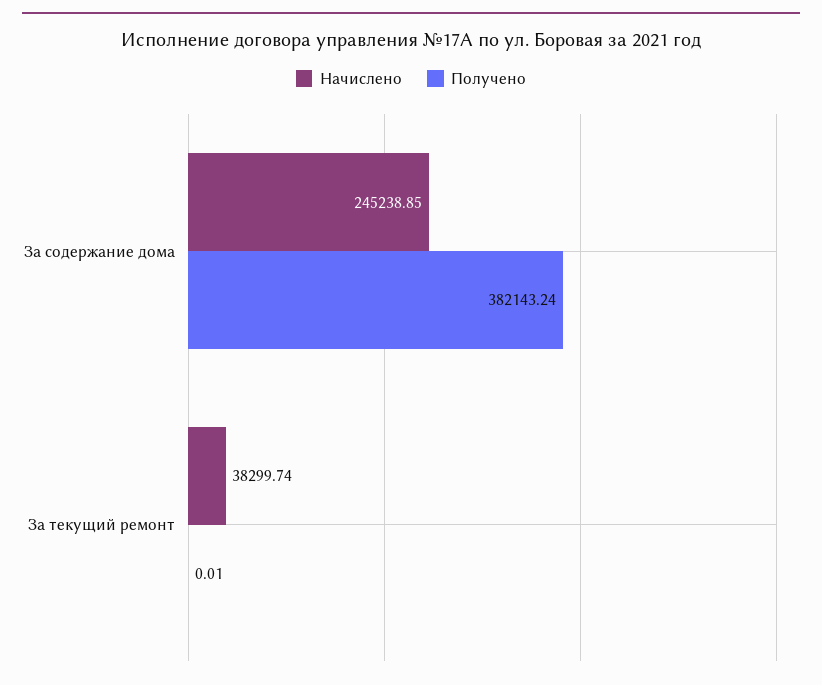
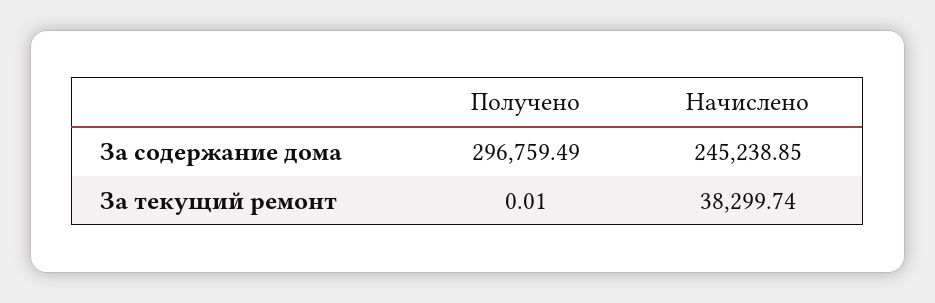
Получено, За содержание дома: 382143.24 -> 296759.49

